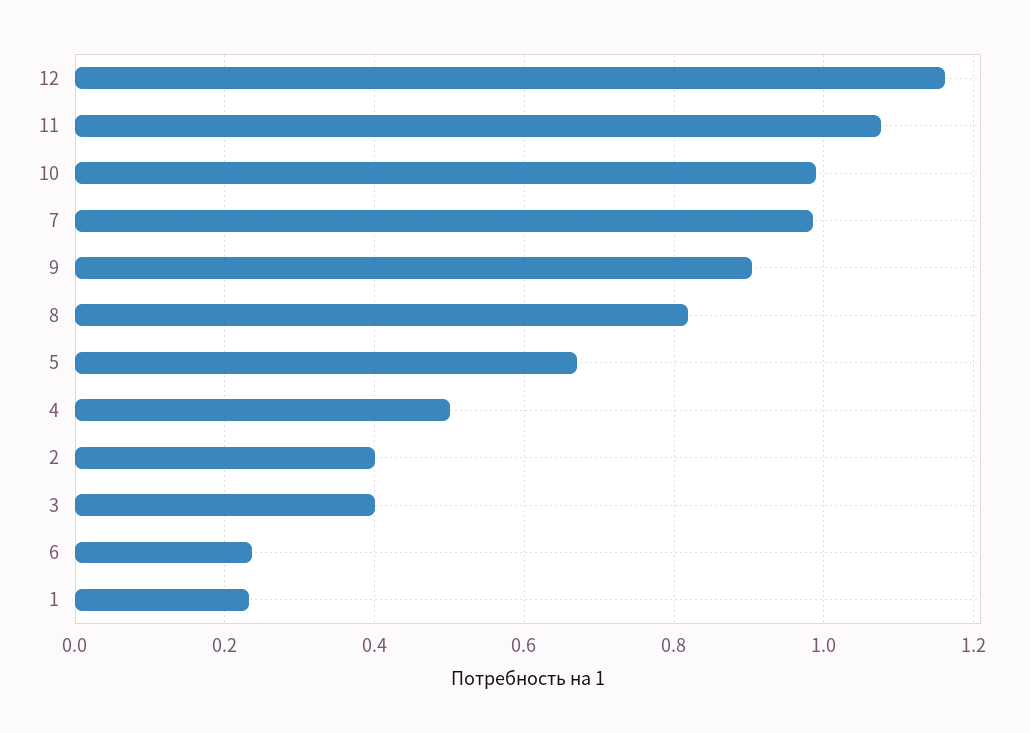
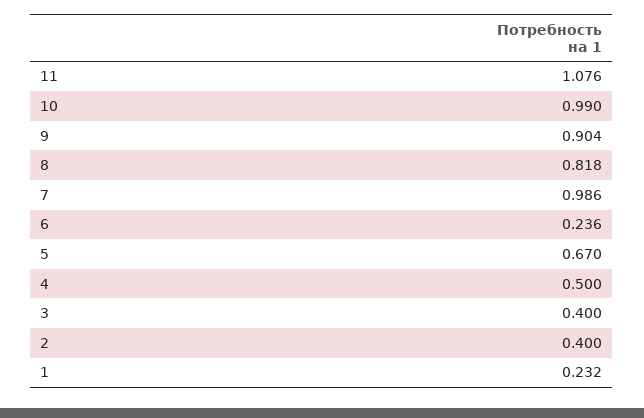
12: 1.16 -> none

